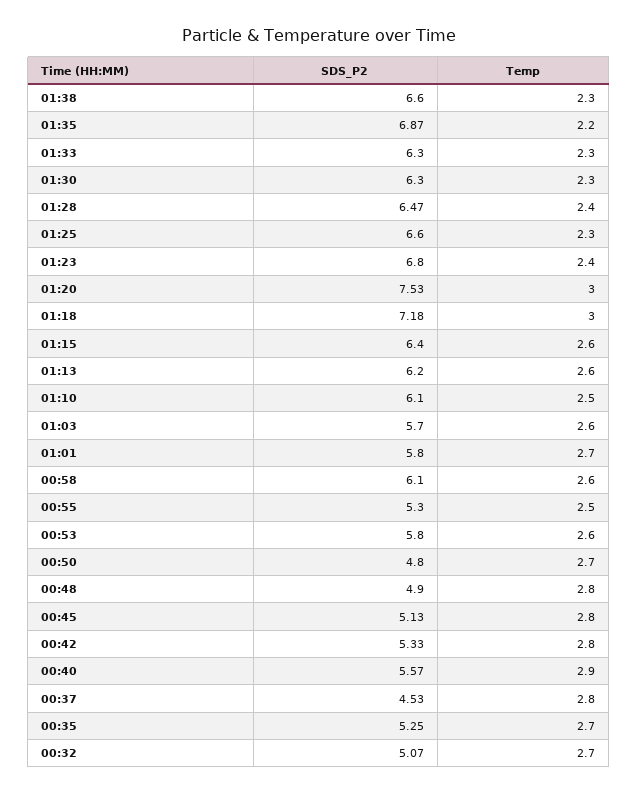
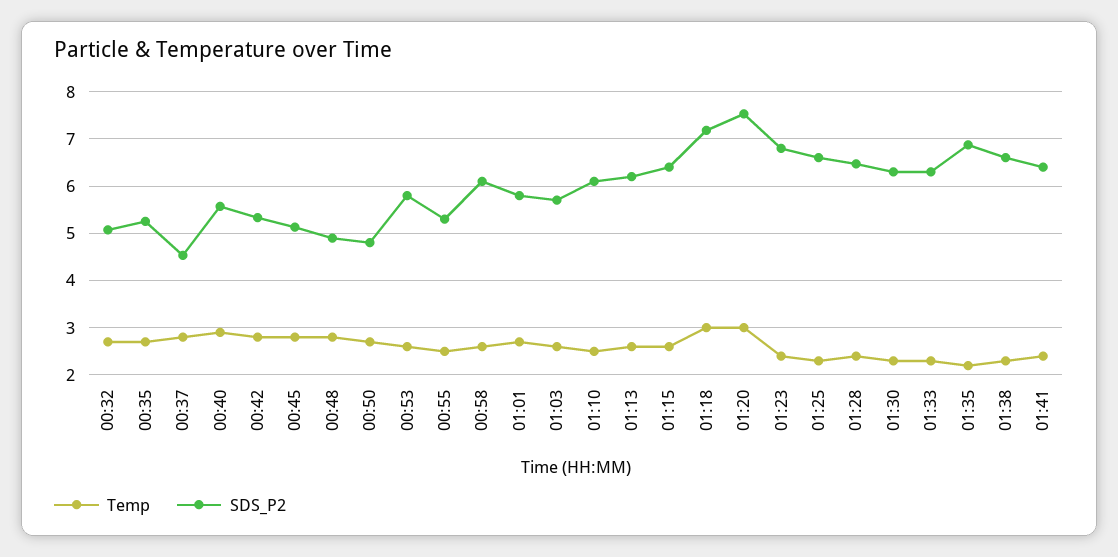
Temp, 01:41: none -> 2.4
SDS_P2, 01:41: none -> 6.4

